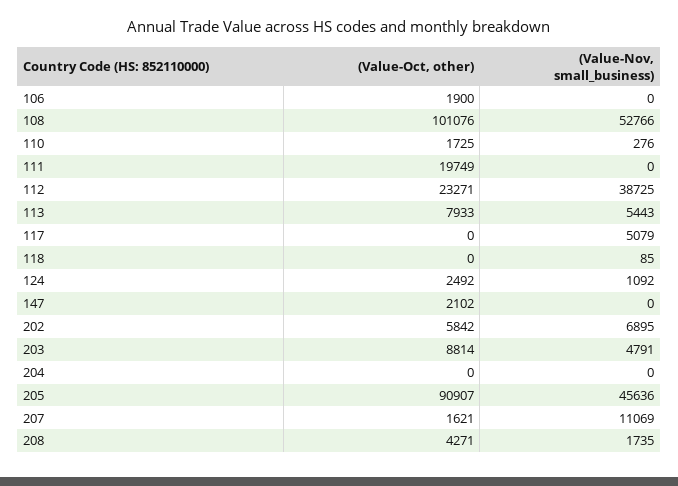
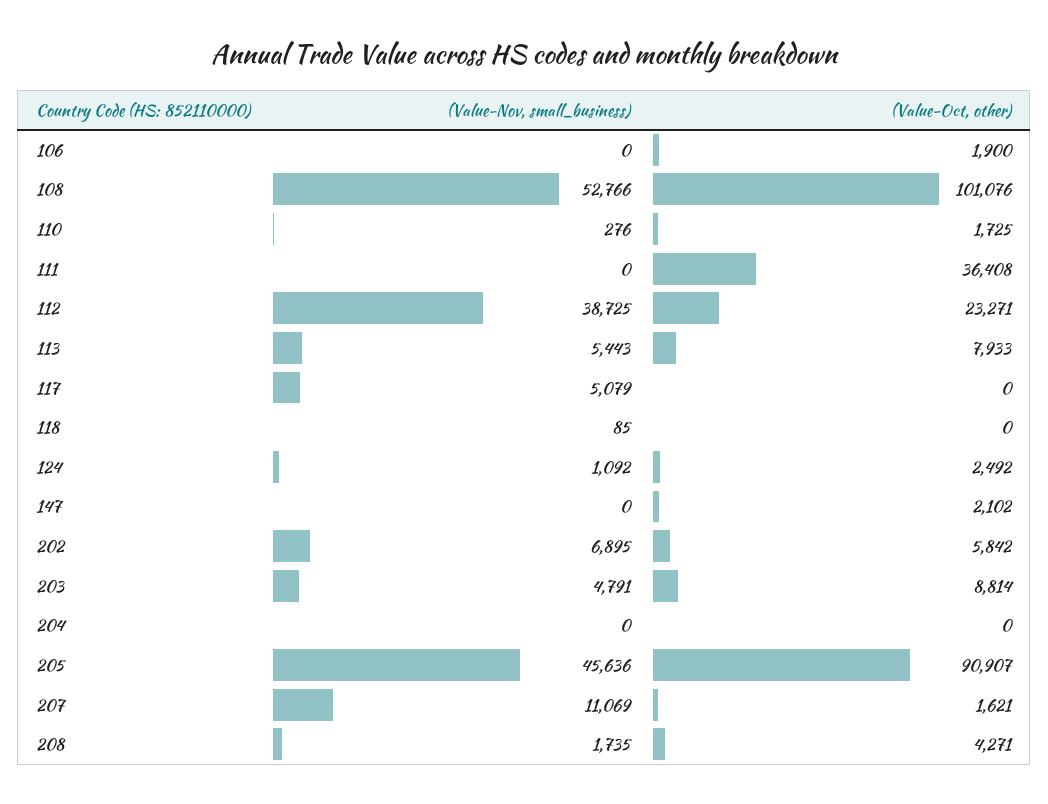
(Value-Oct, other), 111: 19749 -> 36408

